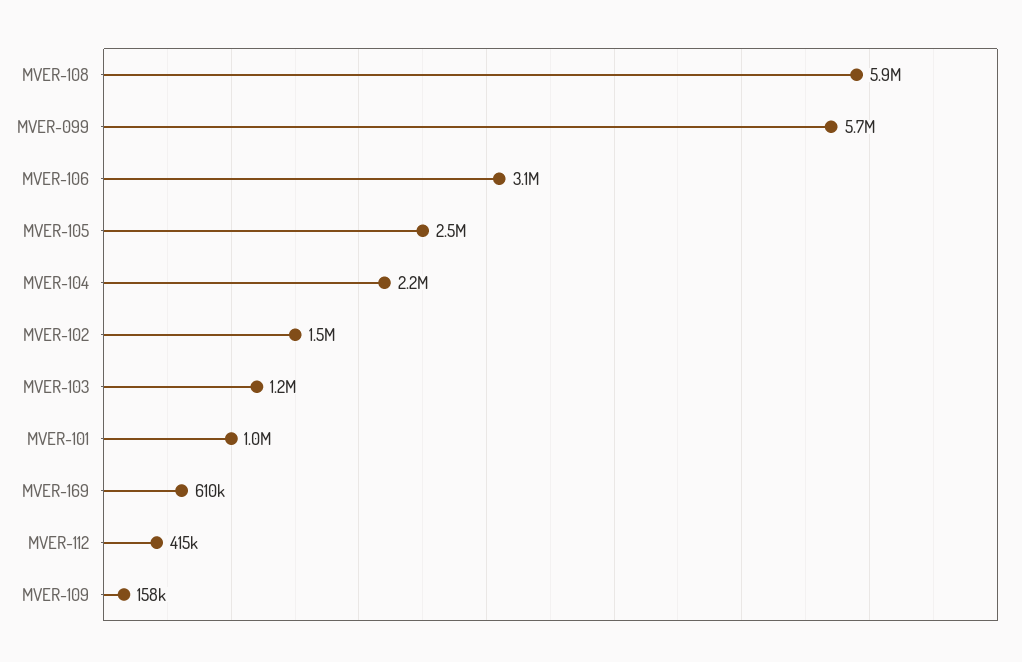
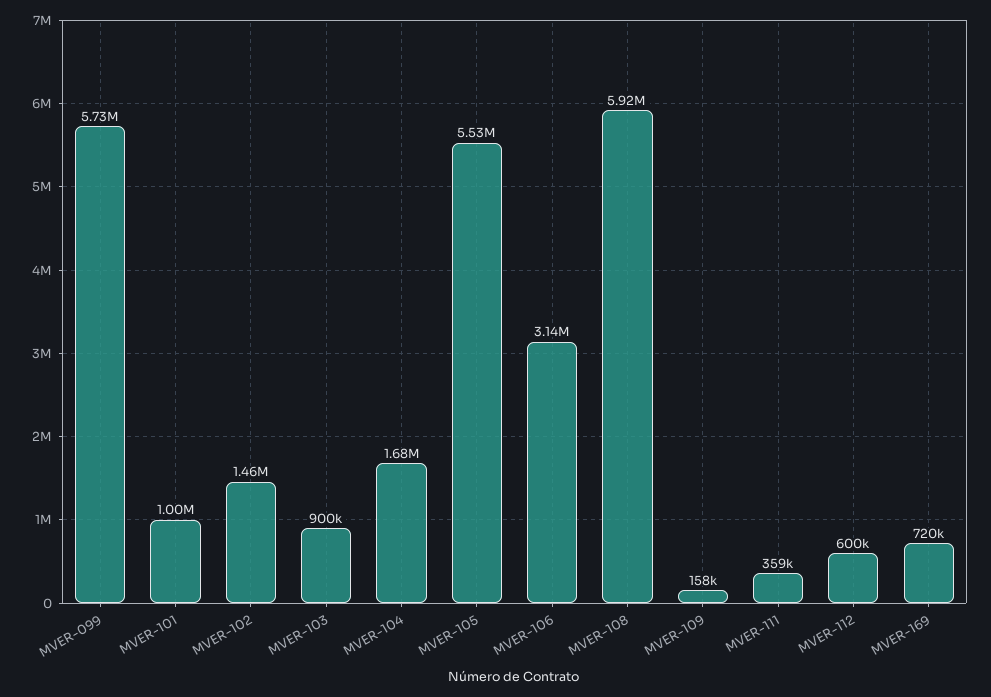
MVER-105: 2500000 -> 5530000
MVER-104: 2200000 -> 1680000
MVER-103: 1200000 -> 900000
MVER-169: 610000 -> 720000
MVER-112: 415000 -> 600000
MVER-111: none -> 359000

